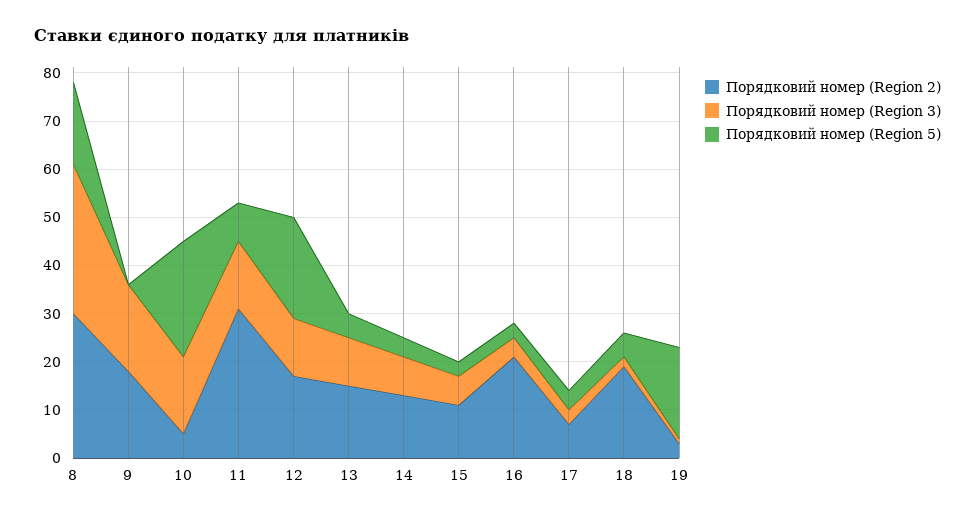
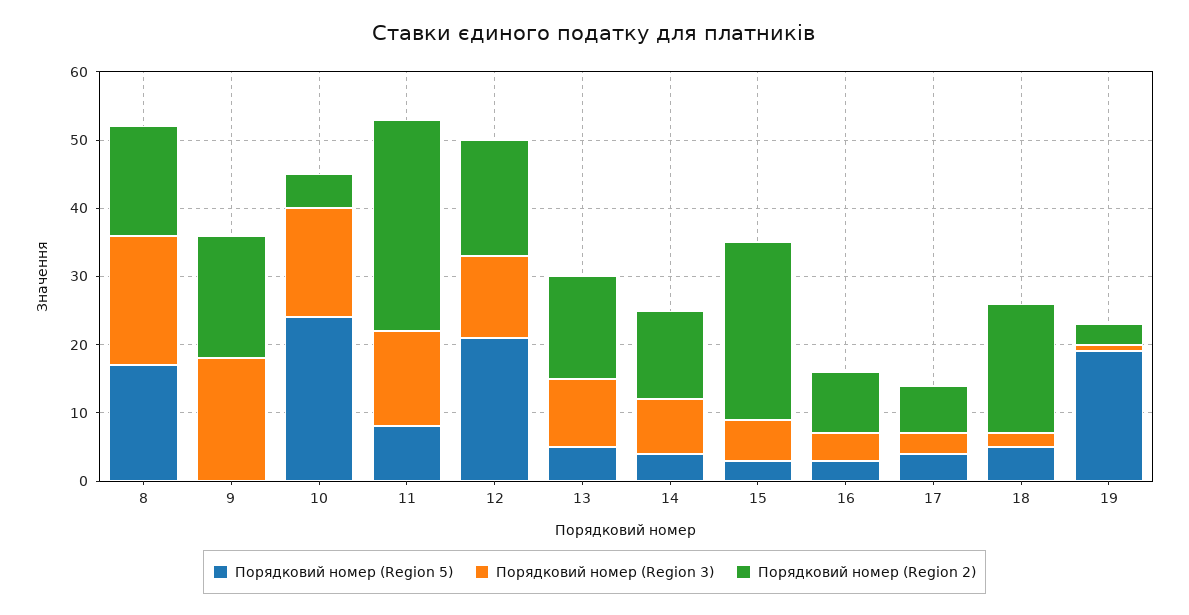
Порядковий номер (Region 2), 8: 30 -> 15
Порядковий номер (Region 3), 8: 30 -> 20
Порядковий номер (Region 2), 15: 10 -> 25
Порядковий номер (Region 2), 16: 20 -> 10

